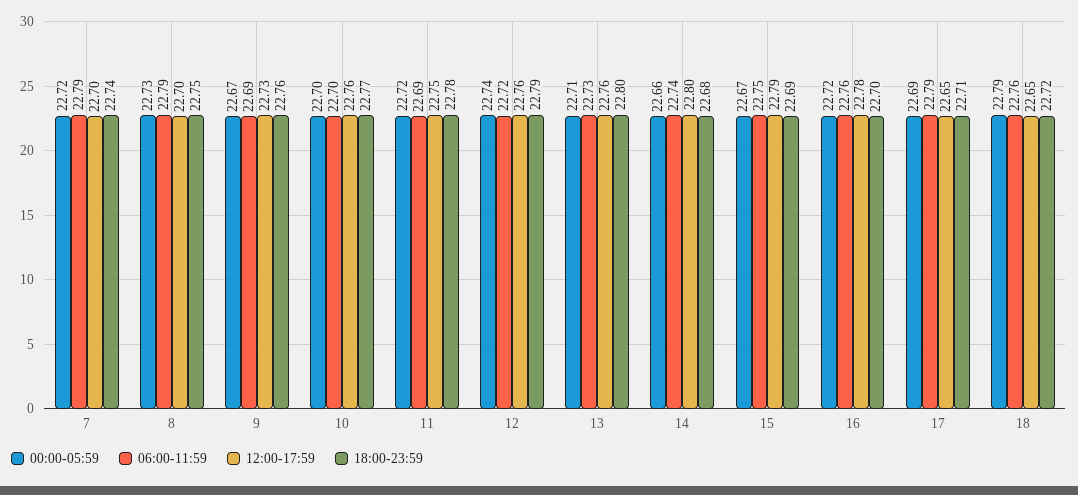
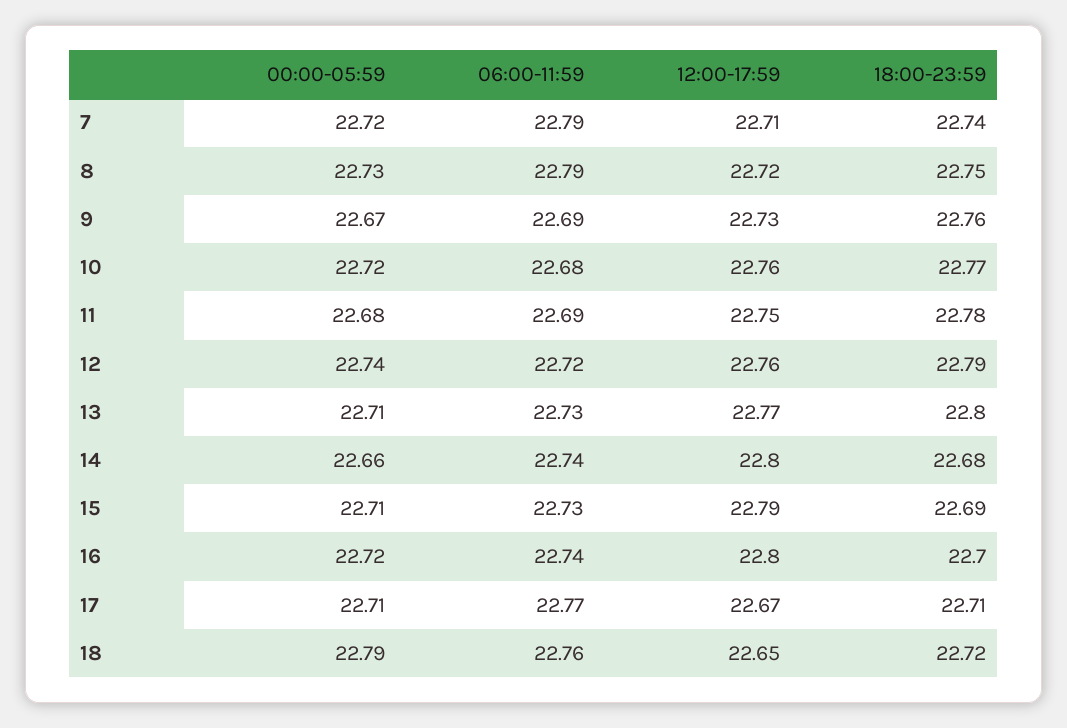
12:00-17:59, 7: 22.7 -> 22.71
12:00-17:59, 8: 22.7 -> 22.72
00:00-05:59, 10: 22.7 -> 22.72
06:00-11:59, 10: 22.7 -> 22.68
00:00-05:59, 11: 22.72 -> 22.68
12:00-17:59, 13: 22.76 -> 22.77
00:00-05:59, 15: 22.67 -> 22.71
06:00-11:59, 15: 22.75 -> 22.73
06:00-11:59, 16: 22.76 -> 22.74
12:00-17:59, 16: 22.78 -> 22.8
00:00-05:59, 17: 22.69 -> 22.71
06:00-11:59, 17: 22.79 -> 22.77
12:00-17:59, 17: 22.65 -> 22.67

